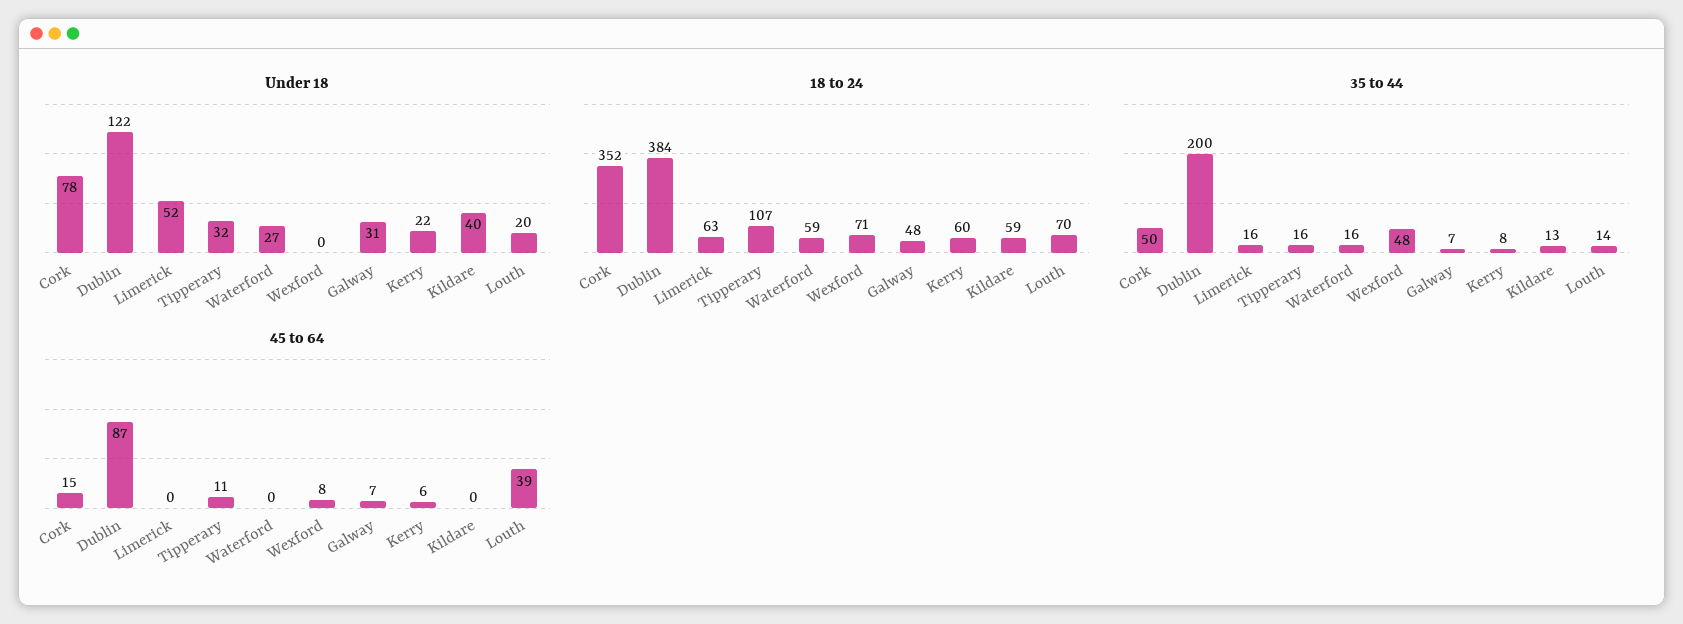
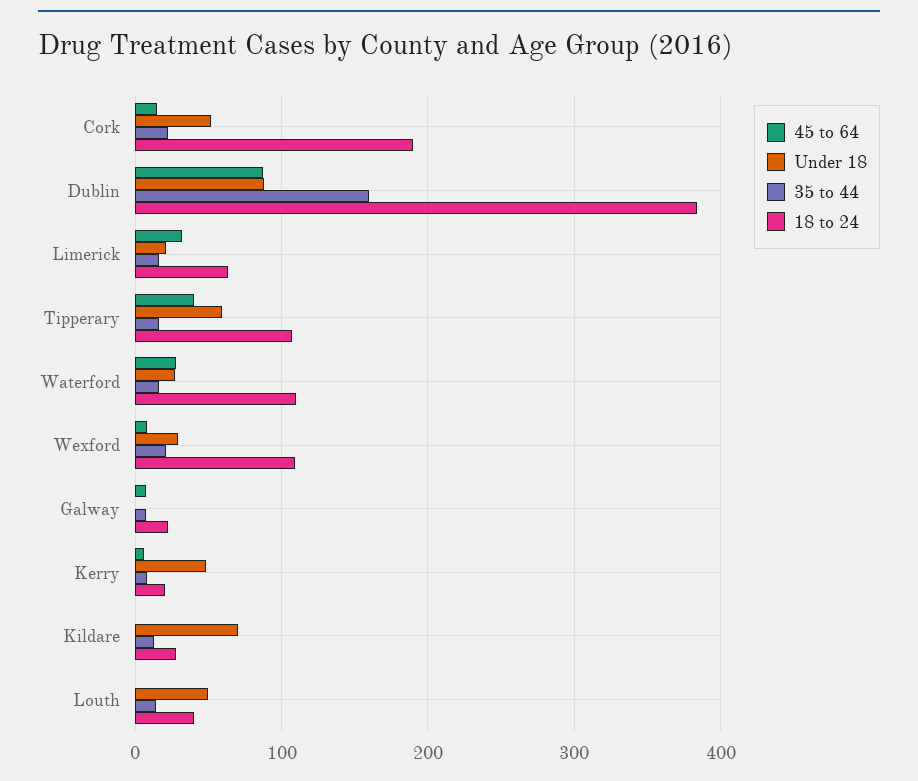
Under 18, Cork: 78 -> 50
Under 18, Dublin: 122 -> 90
Under 18, Limerick: 52 -> 20
Under 18, Tipperary: 32 -> 60
Under 18, Wexford: 0 -> 30
Under 18, Galway: 31 -> 0
Under 18, Kerry: 22 -> 50
Under 18, Kildare: 40 -> 70
Under 18, Louth: 20 -> 50
18 to 24, Cork: 352 -> 190
18 to 24, Waterford: 59 -> 110
18 to 24, Wexford: 71 -> 110
18 to 24, Galway: 48 -> 20
18 to 24, Kerry: 60 -> 20
18 to 24, Kildare: 59 -> 30
18 to 24, Louth: 70 -> 40
35 to 44, Cork: 50 -> 20
35 to 44, Dublin: 200 -> 160
35 to 44, Wexford: 48 -> 20
45 to 64, Limerick: 0 -> 30
45 to 64, Tipperary: 11 -> 40
45 to 64, Waterford: 0 -> 30
45 to 64, Louth: 39 -> 0

